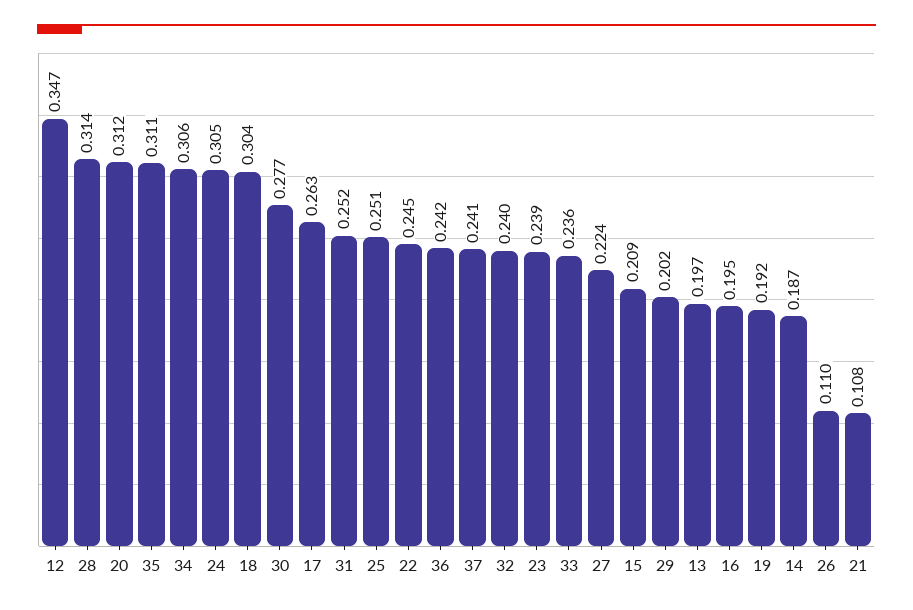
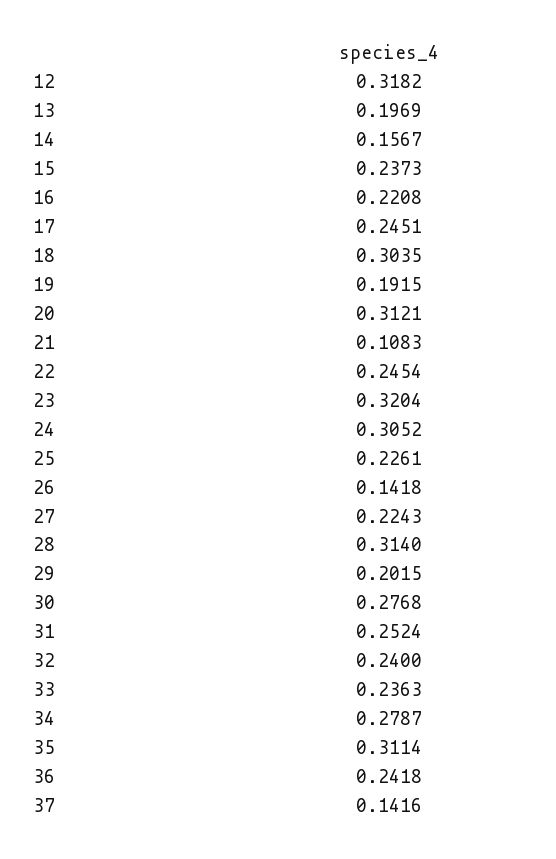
12: 0.347 -> 0.3182
34: 0.306 -> 0.2787
17: 0.263 -> 0.2451
25: 0.251 -> 0.2261
37: 0.241 -> 0.1416
23: 0.239 -> 0.3204
15: 0.209 -> 0.2373
16: 0.195 -> 0.2208
14: 0.187 -> 0.1567
26: 0.11 -> 0.1418

